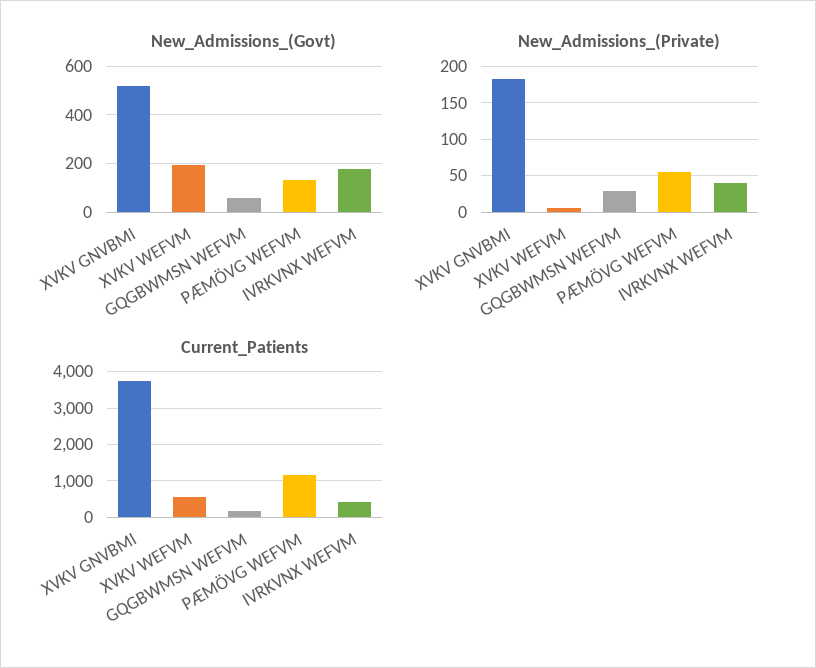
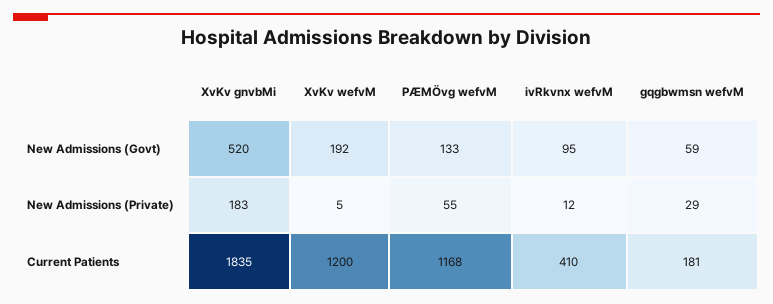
New_Admissions_(Govt), IVRKVNX WEFVM: 175 -> 95
New_Admissions_(Private), IVRKVNX WEFVM: 40 -> 12
Current_Patients, XVKV GNVBMI: 3800 -> 1835
Current_Patients, XVKV WEFVM: 600 -> 1200

